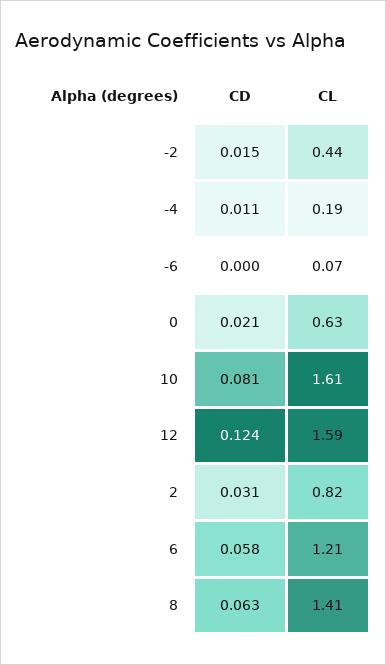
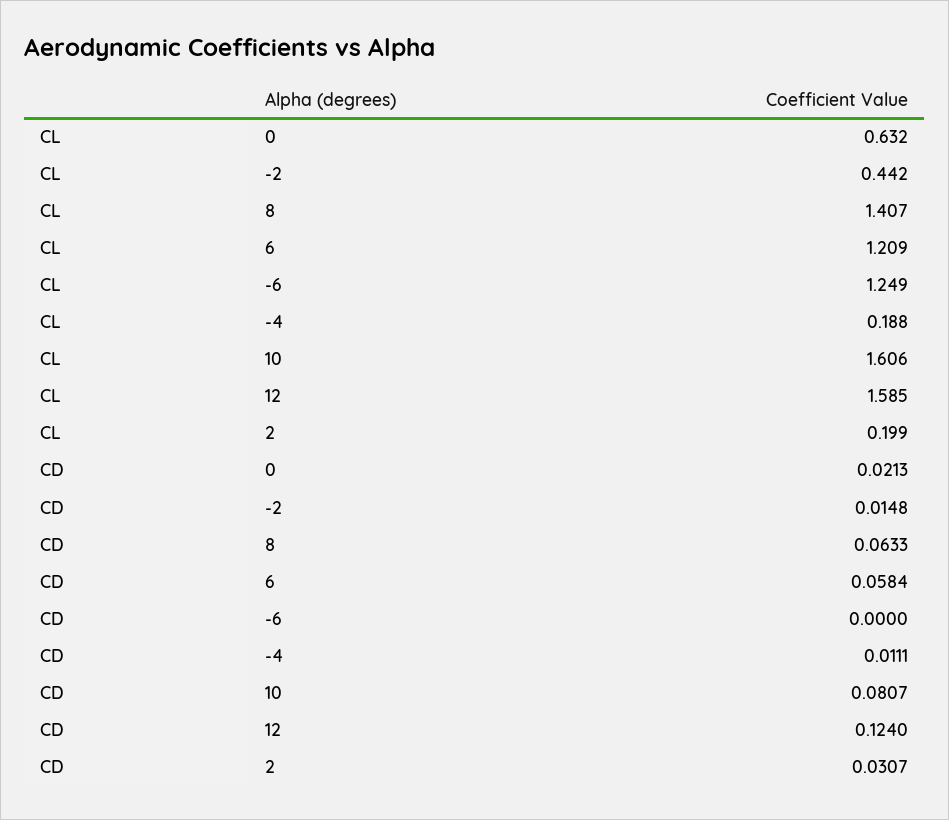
CL, -6: 0.07 -> 1.249
CL, 2: 0.82 -> 0.199

